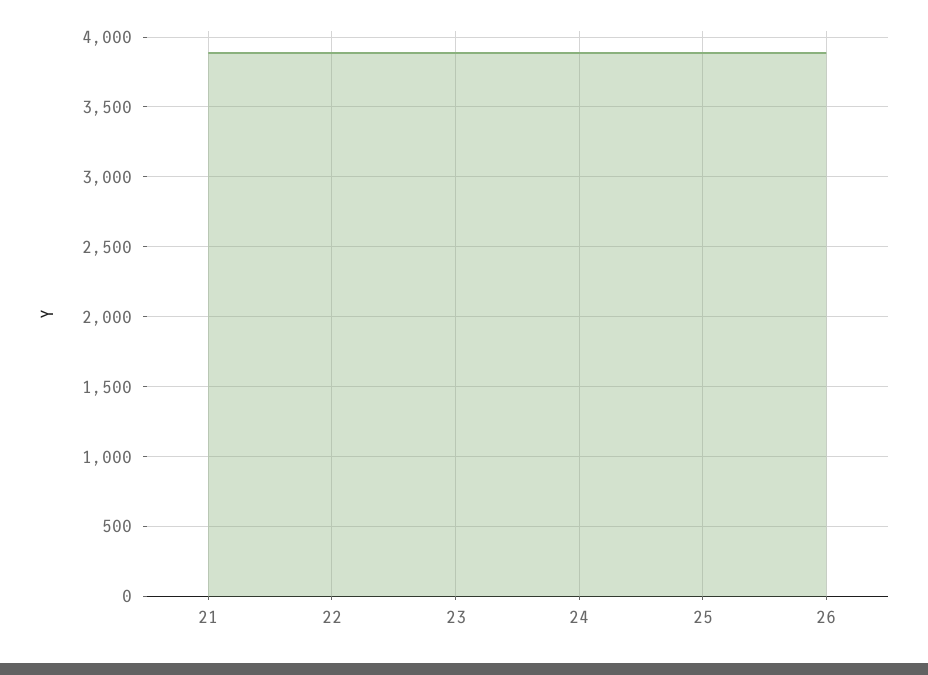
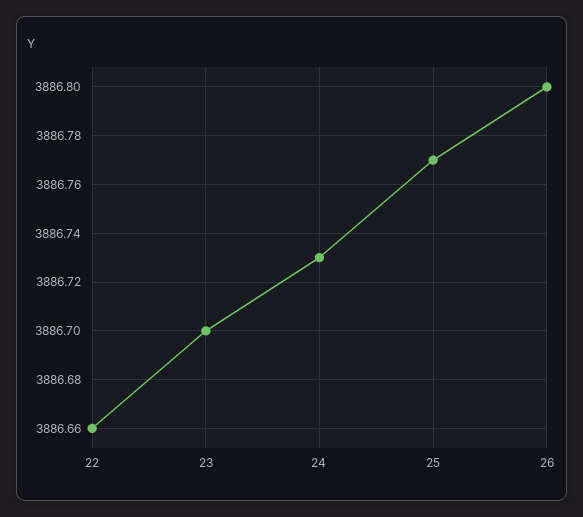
21: 3900 -> none

